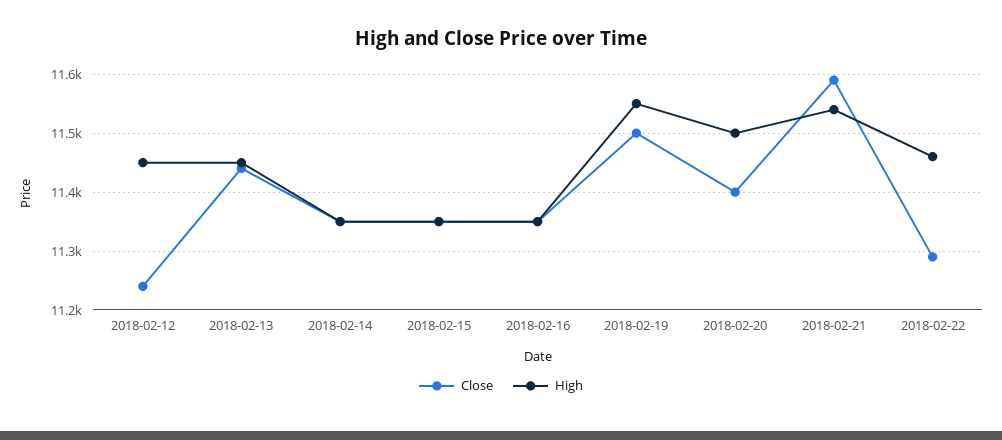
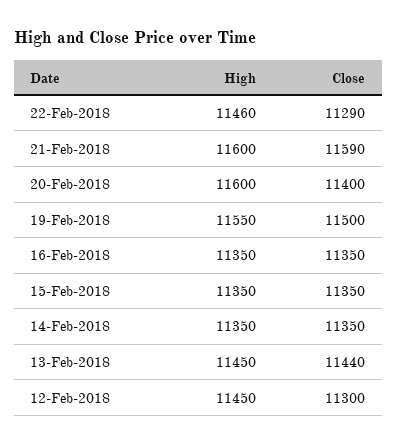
Close, 2018-02-12: 11240 -> 11300
High, 2018-02-20: 11500 -> 11600
High, 2018-02-21: 11540 -> 11600

